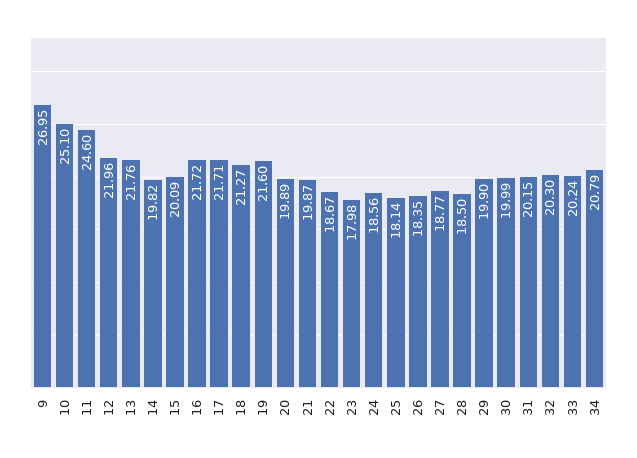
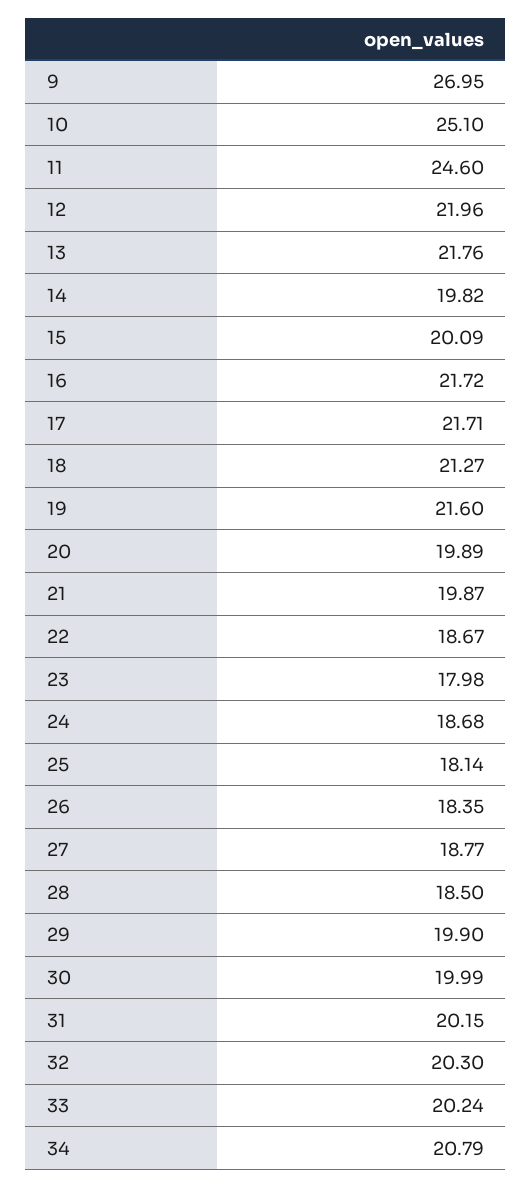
24: 18.56 -> 18.68

